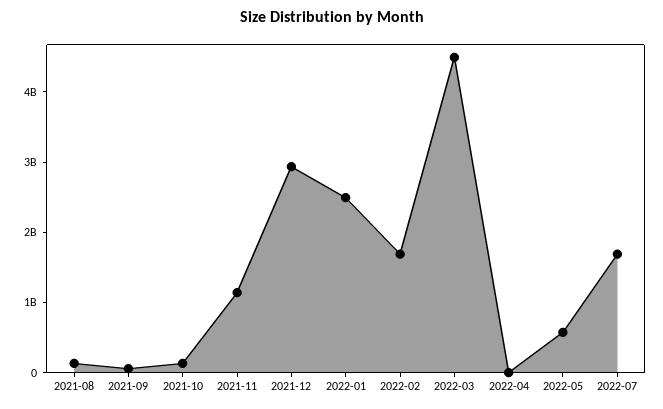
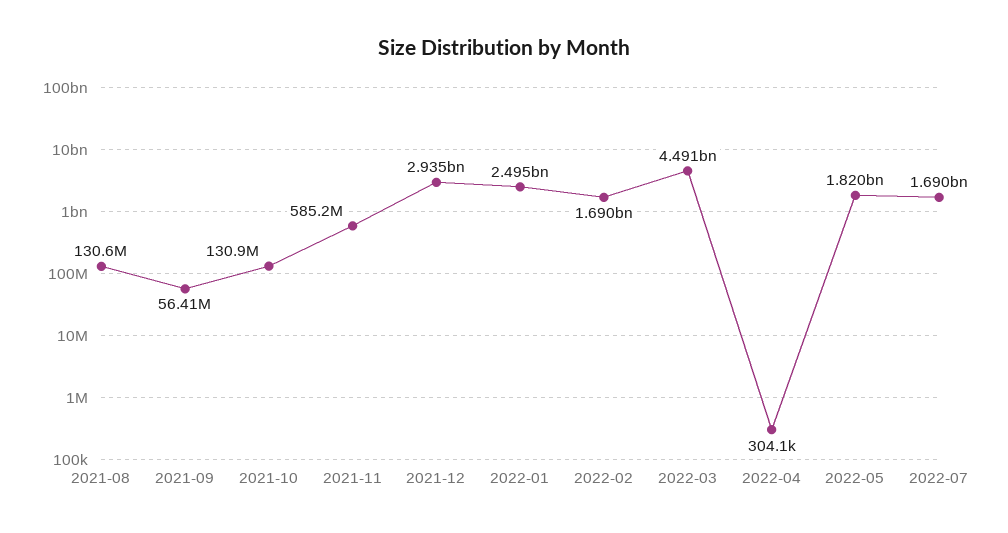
2021-11: 1200000000 -> 585200000
2022-05: 600000000 -> 1820000000

